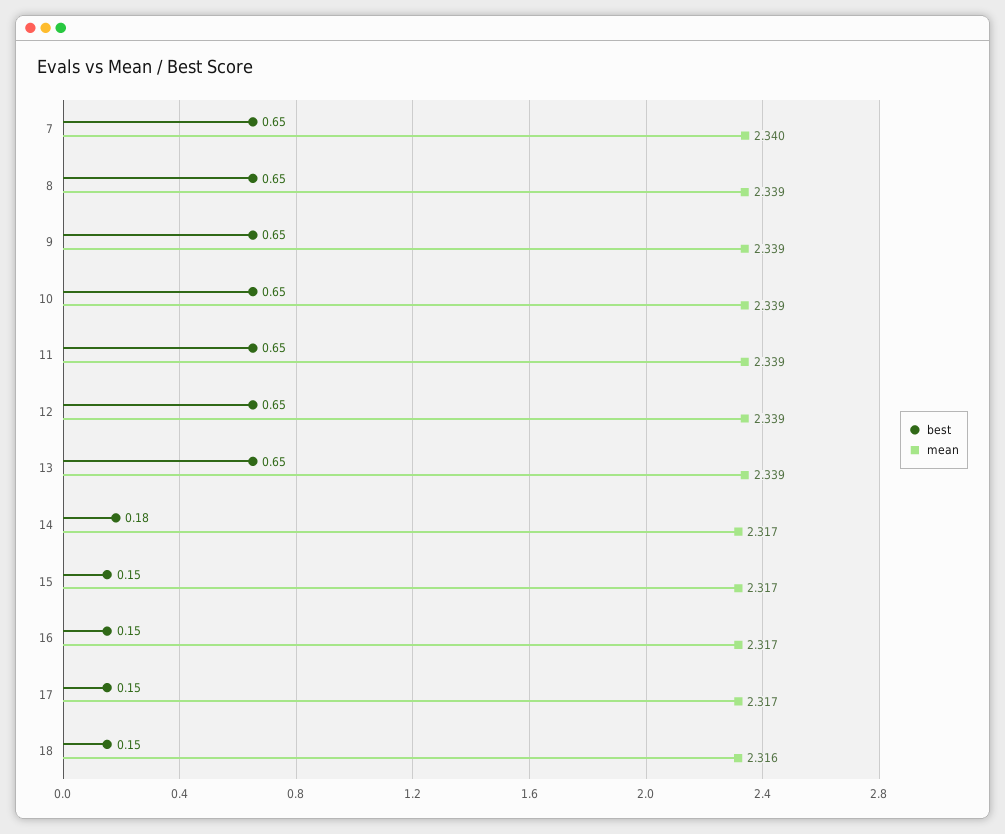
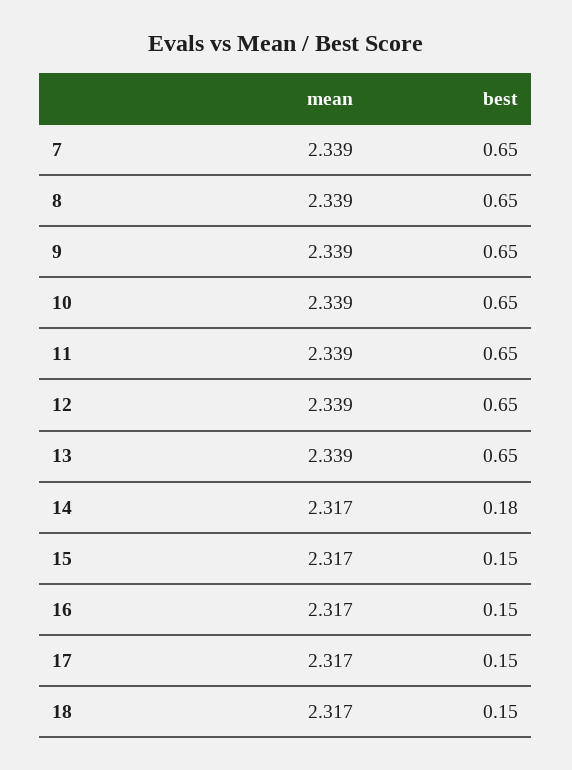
mean, 7: 2.34 -> 2.339
mean, 18: 2.316 -> 2.317

